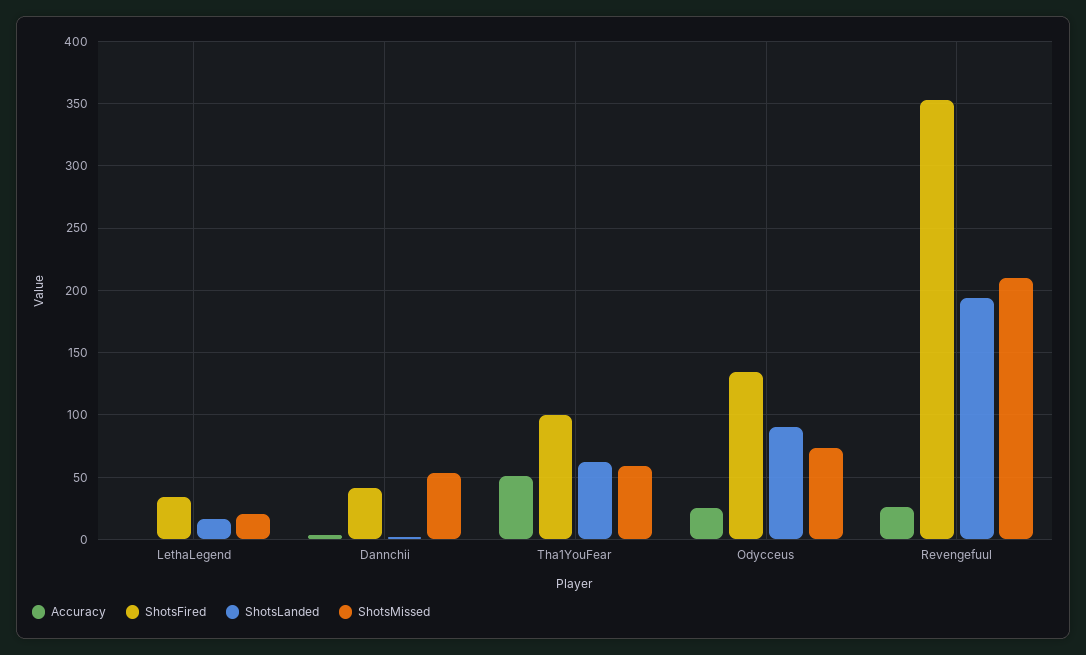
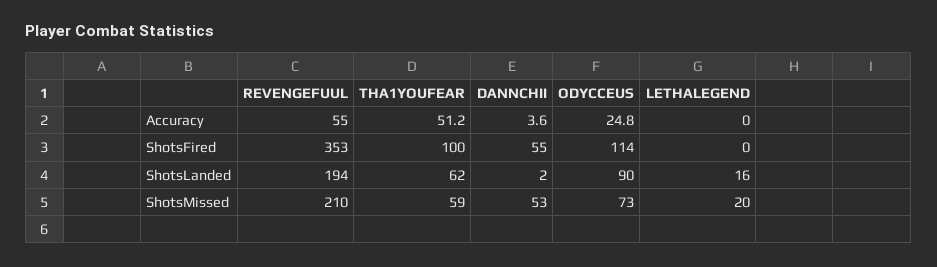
ShotsFired, LethaLegend: 35 -> 0
ShotsFired, Dannchii: 40 -> 55
ShotsFired, Odycceus: 135 -> 114
Accuracy, Revengefuul: 25 -> 55

